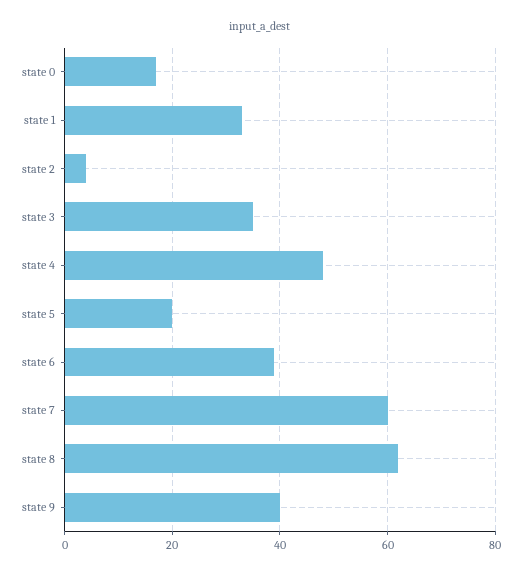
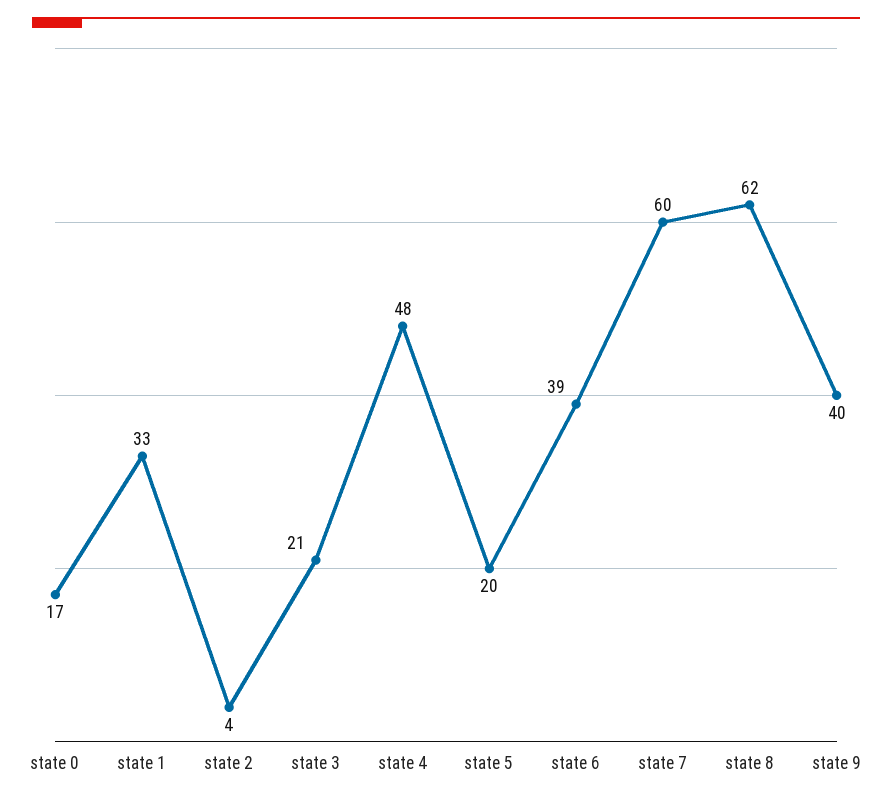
state 3: 35 -> 21

